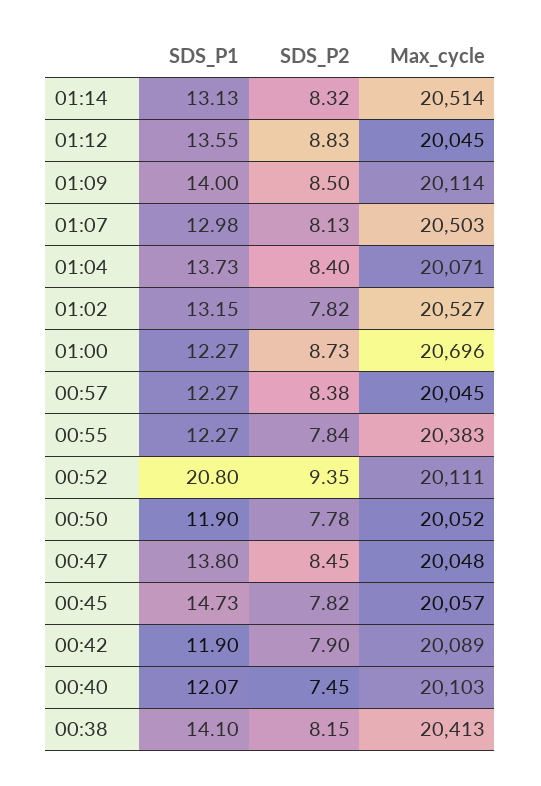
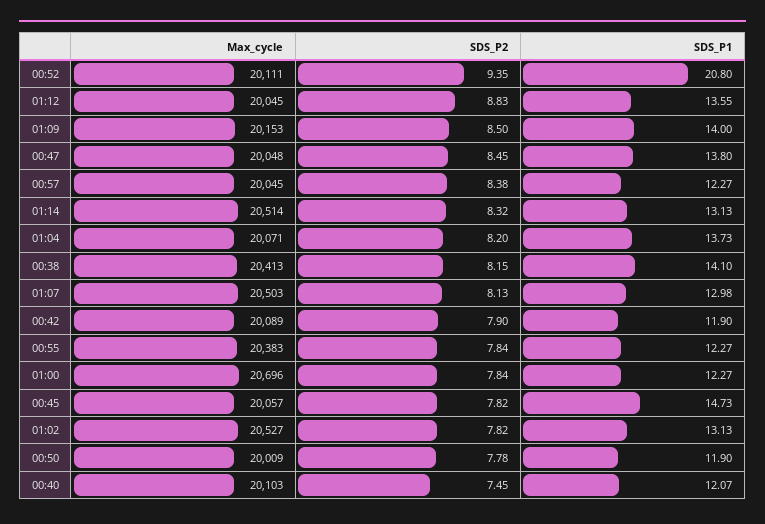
Max_cycle, 01:09: 20114 -> 20153
SDS_P2, 01:04: 8.4 -> 8.2
SDS_P1, 01:02: 13.15 -> 13.13
SDS_P2, 01:00: 8.73 -> 7.84
Max_cycle, 00:50: 20052 -> 20009

